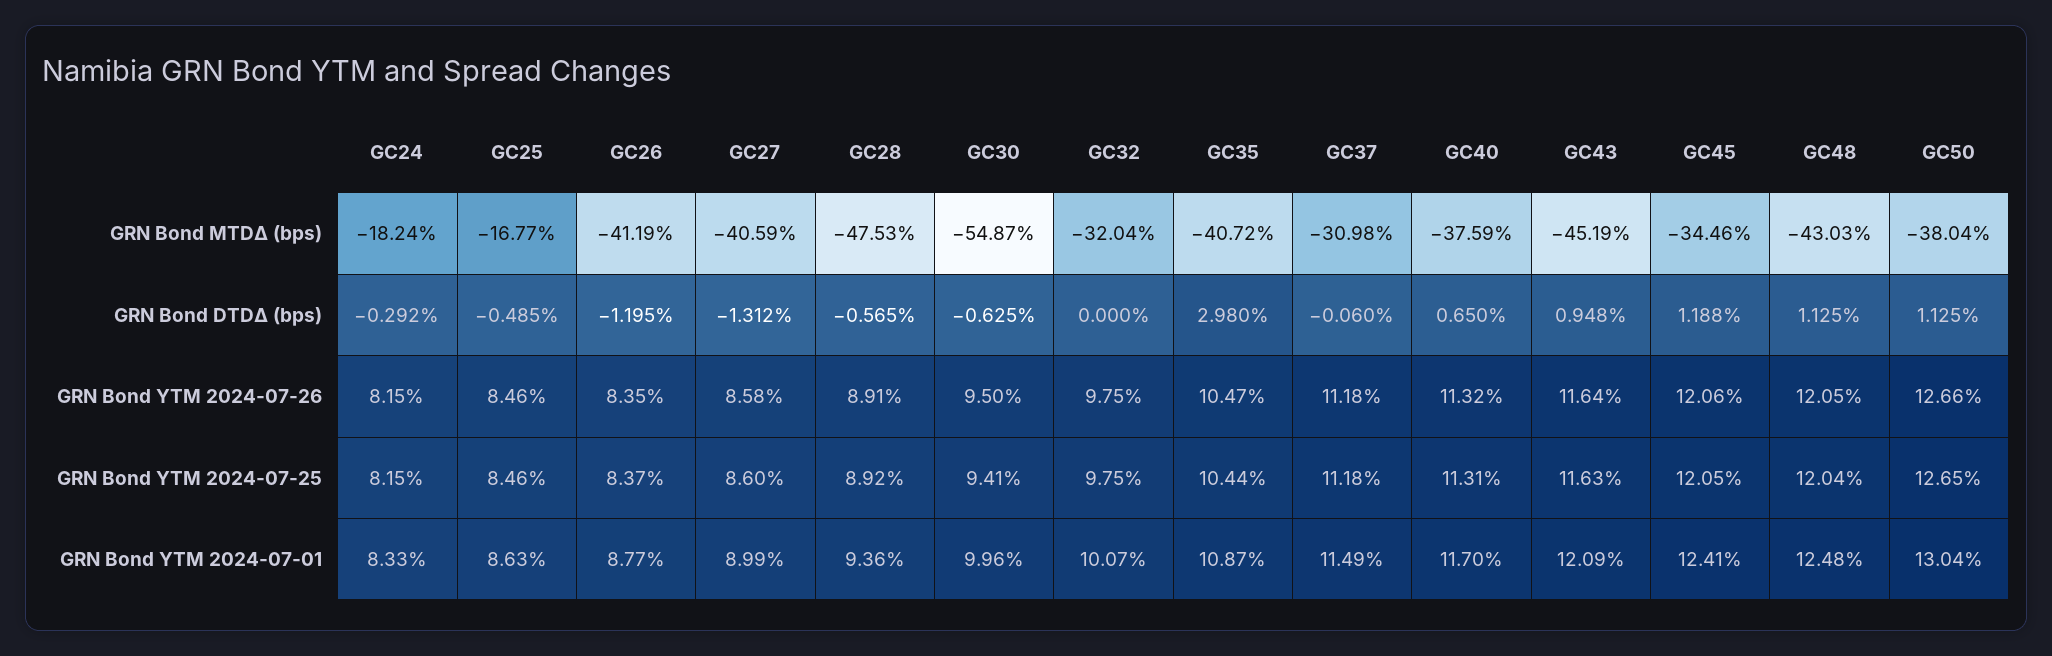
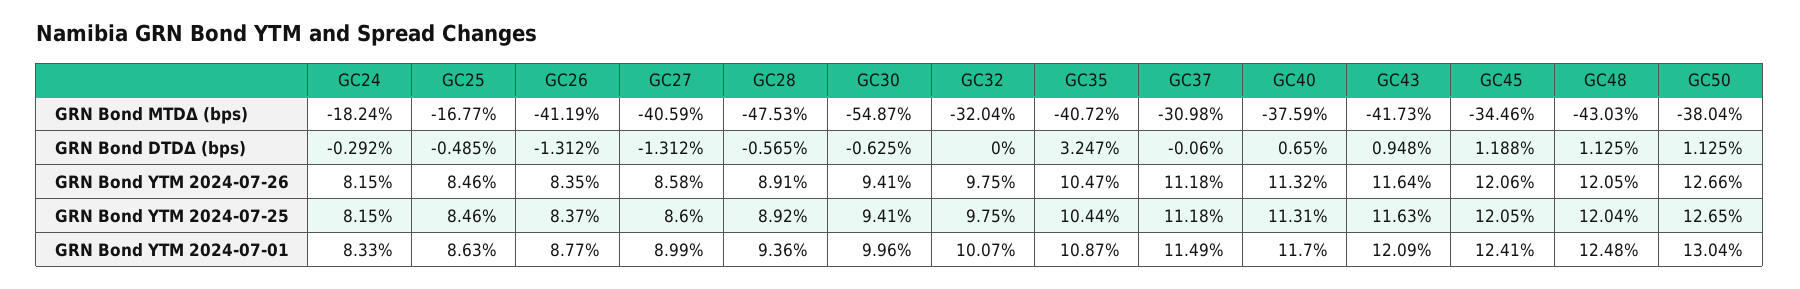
GC43, GRN Bond MTDΔ (bps): -45.19 -> -41.73
GC26, GRN Bond DTDΔ (bps): -1.195 -> -1.312
GC35, GRN Bond DTDΔ (bps): 2.98 -> 3.247
GC30, GRN Bond YTM 2024-07-26: 9.5 -> 9.41

